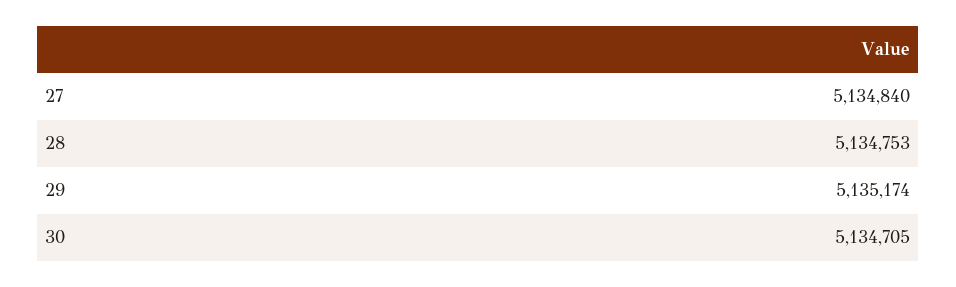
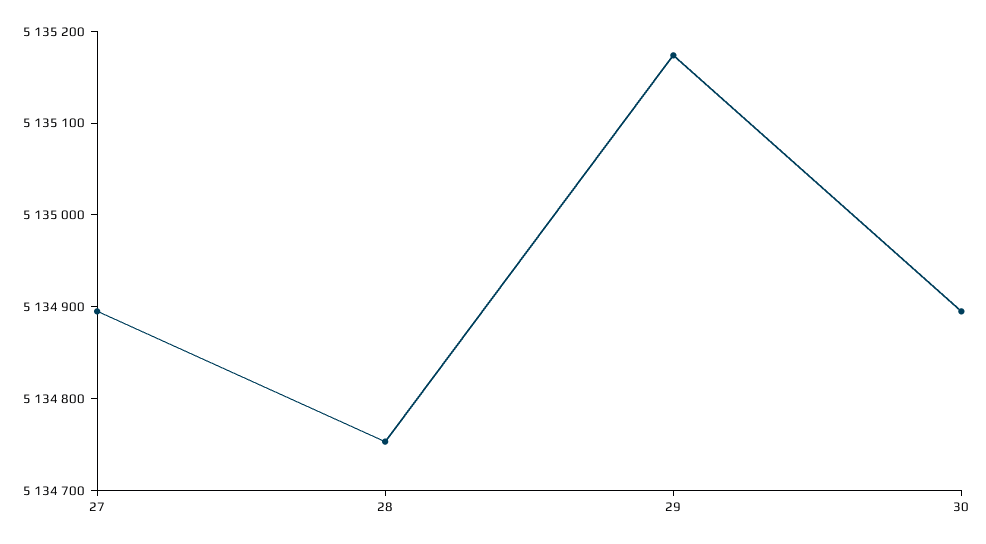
27: 5134840 -> 5134900
30: 5134705 -> 5134900

